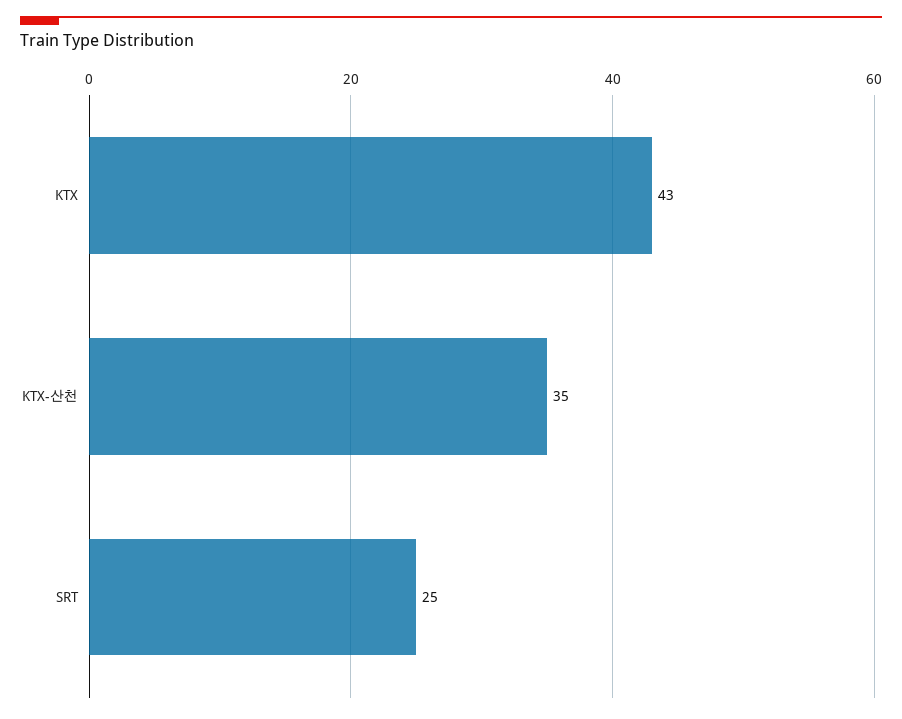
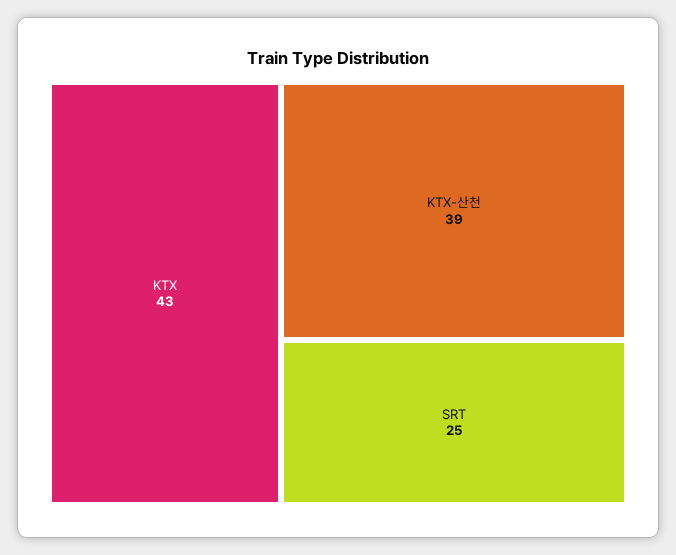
KTX-산천: 35 -> 39

